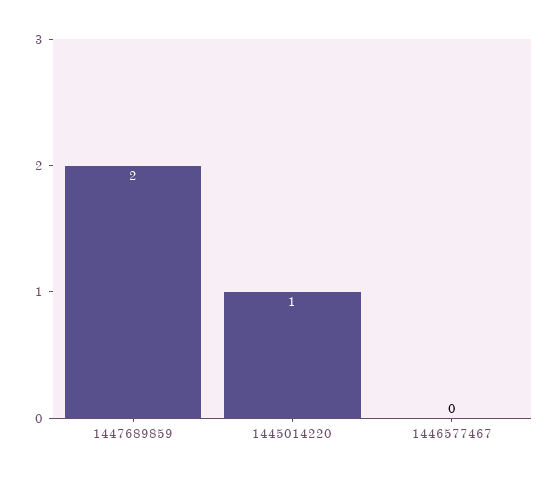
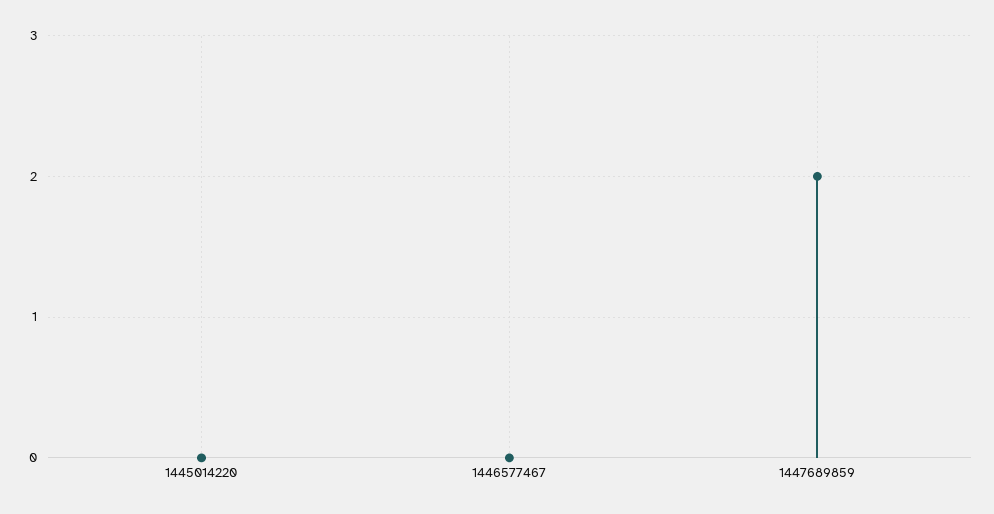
1445014220: 1 -> 0

